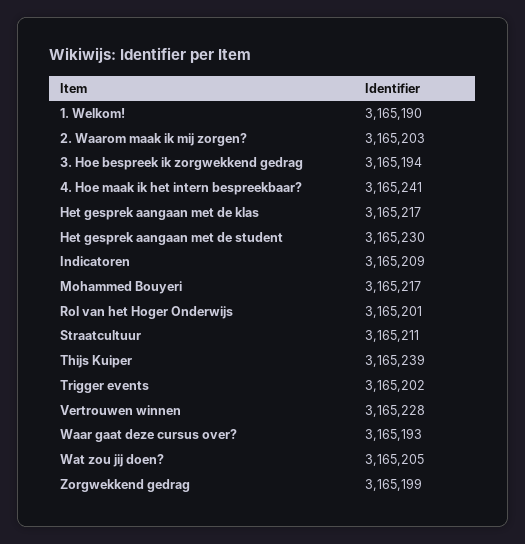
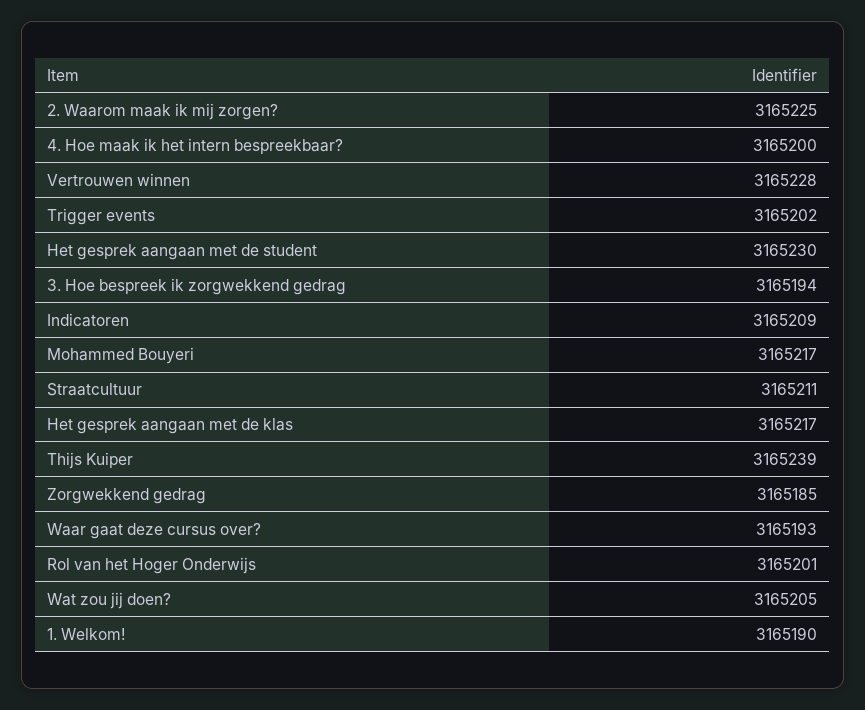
2. Waarom maak ik mij zorgen?: 3165203 -> 3165225
4. Hoe maak ik het intern bespreekbaar?: 3165241 -> 3165200
Zorgwekkend gedrag: 3165199 -> 3165185

